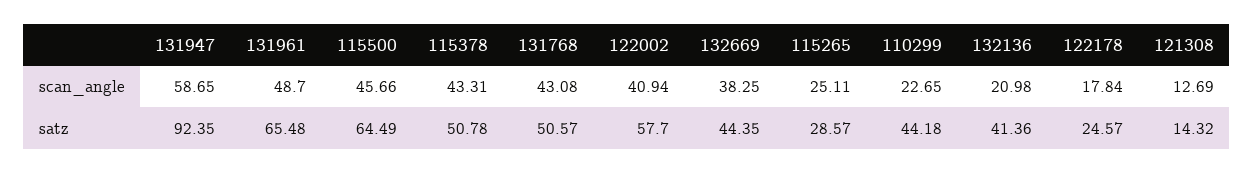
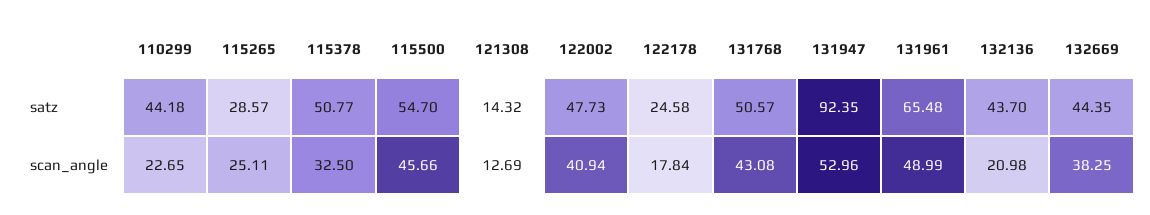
131947, scan_angle: 58.65 -> 52.96
131961, scan_angle: 48.7 -> 48.99
115378, scan_angle: 43.31 -> 32.5
115500, satz: 64.49 -> 54.7
115378, satz: 50.78 -> 50.77
122002, satz: 57.7 -> 47.73
132136, satz: 41.36 -> 43.7
122178, satz: 24.57 -> 24.58

